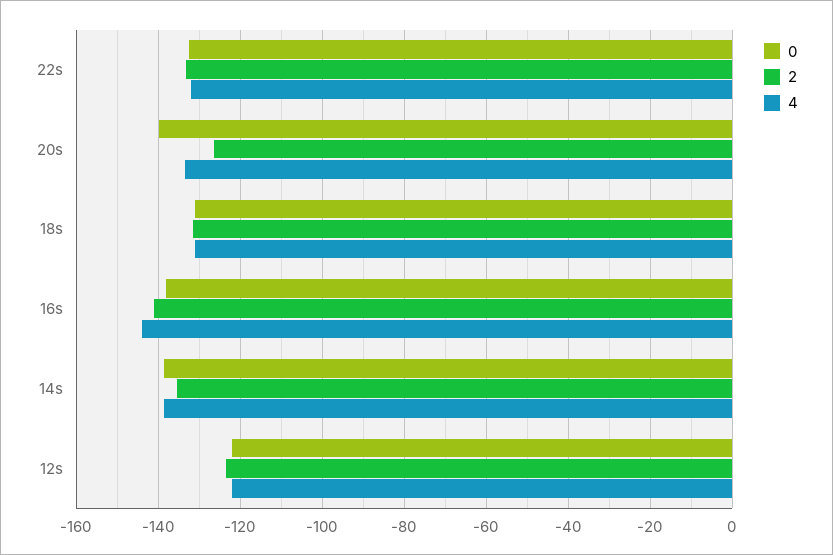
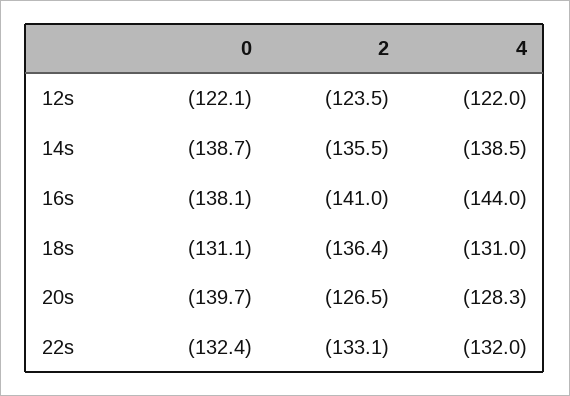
4, 20s: -134 -> -128.3
2, 18s: -132 -> -136.4

